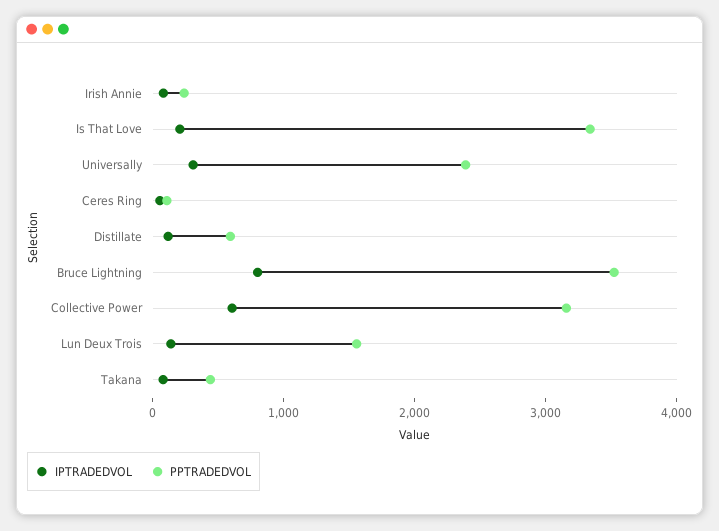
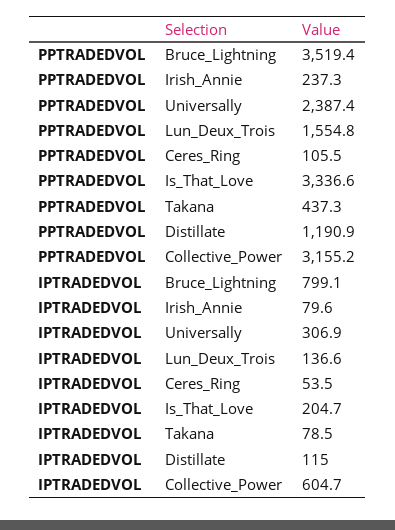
PPTRADEDVOL, Distillate: 600 -> 1190.9

